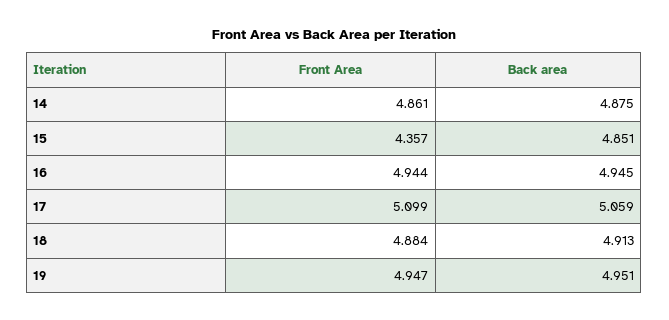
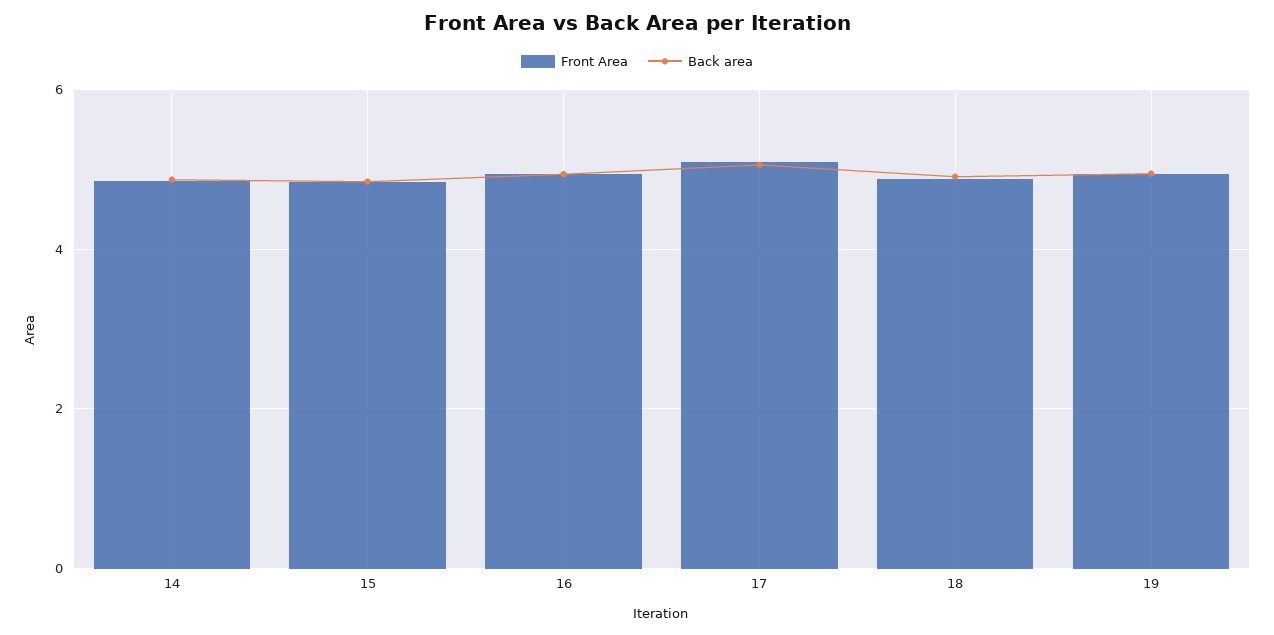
Front Area, 15: 4.357 -> 4.8

